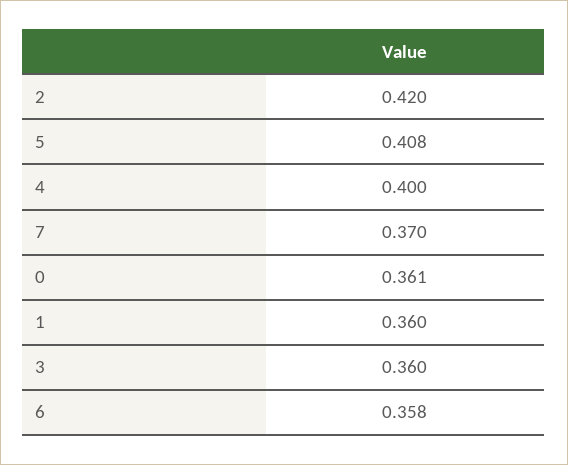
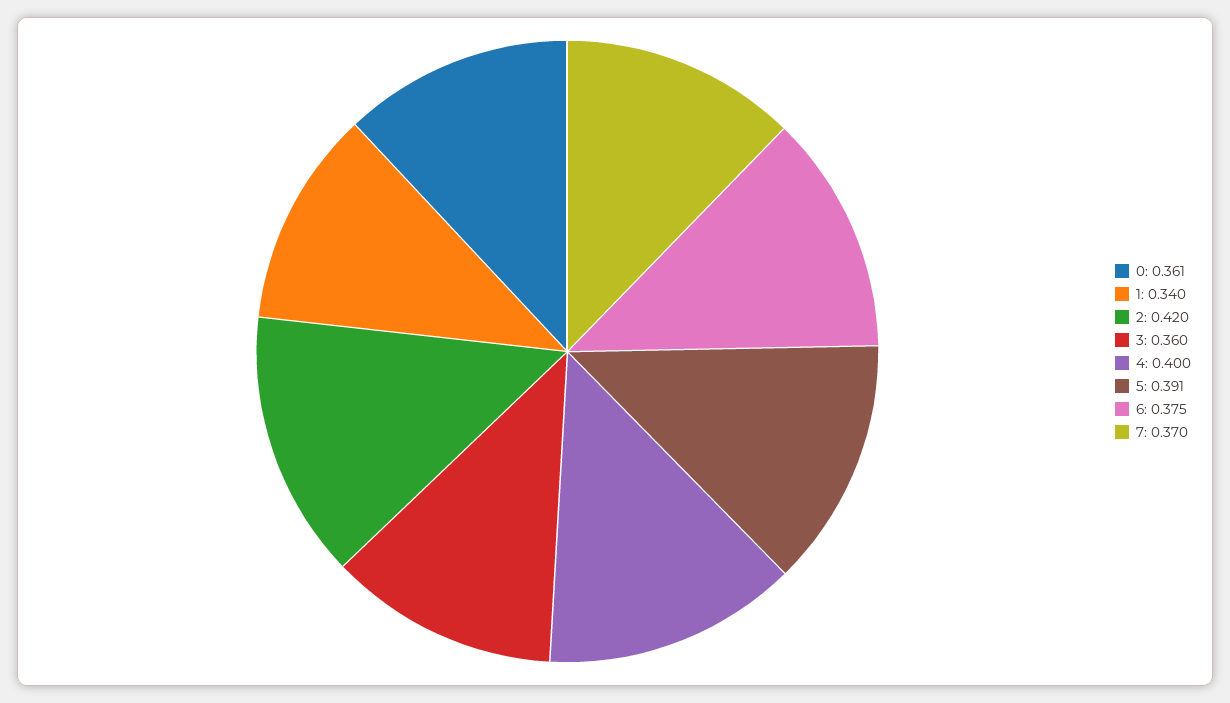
5: 0.408 -> 0.391
1: 0.36 -> 0.34
6: 0.358 -> 0.375

